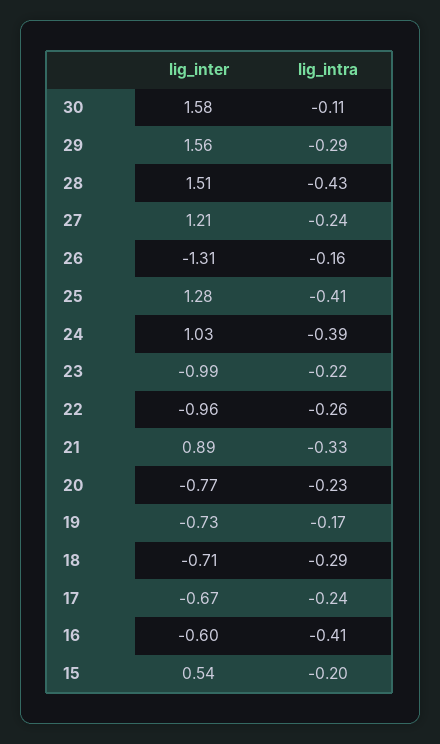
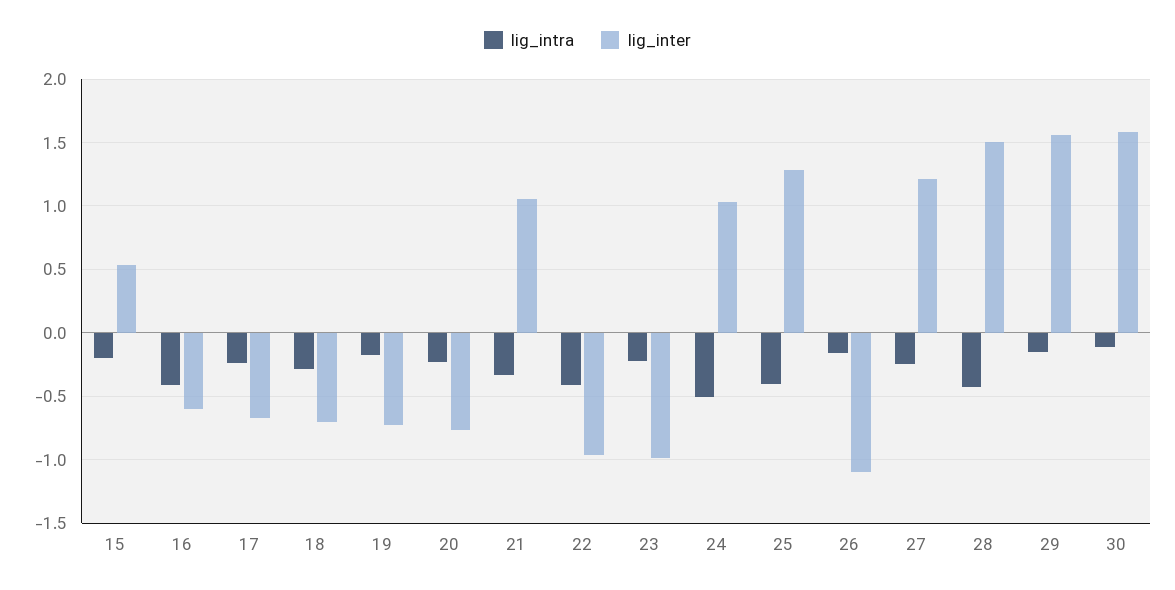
lig_intra, 29: -0.29 -> -0.15
lig_inter, 26: -1.31 -> -1.1
lig_intra, 24: -0.39 -> -0.5
lig_intra, 22: -0.26 -> -0.4
lig_inter, 21: 0.89 -> 1.05

